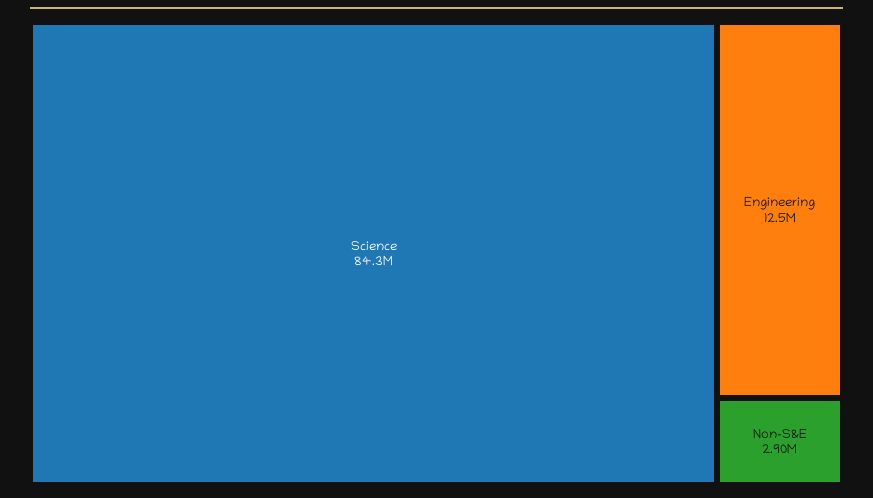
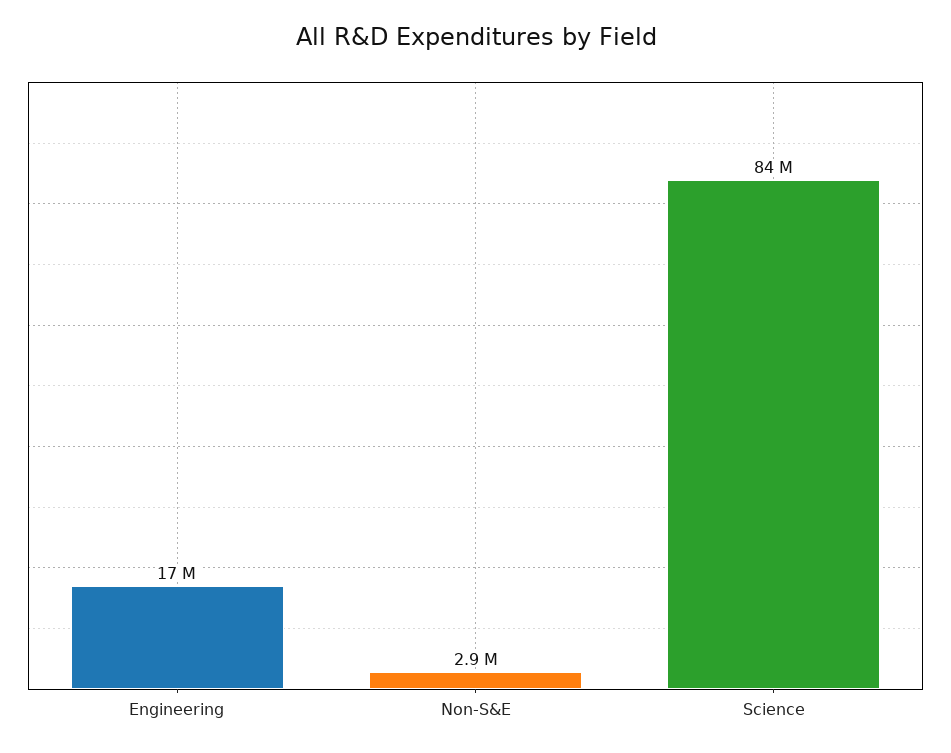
Engineering: 12500000 -> 17000000

